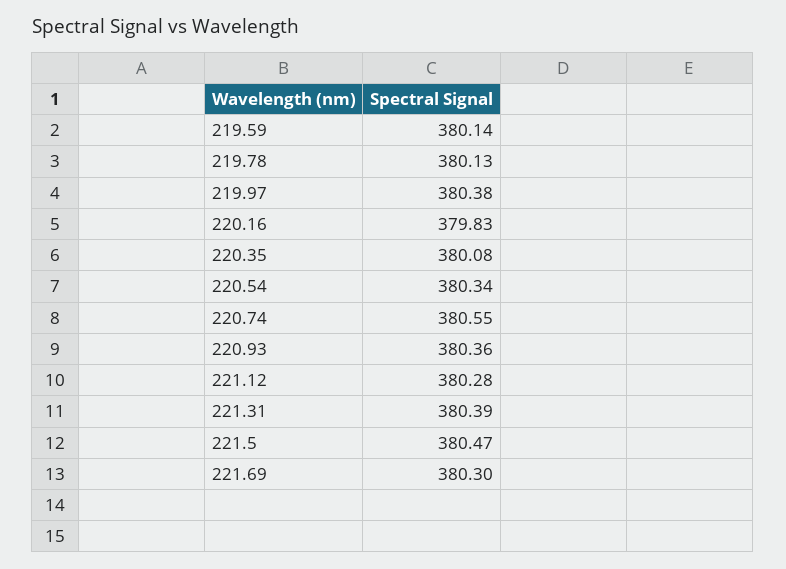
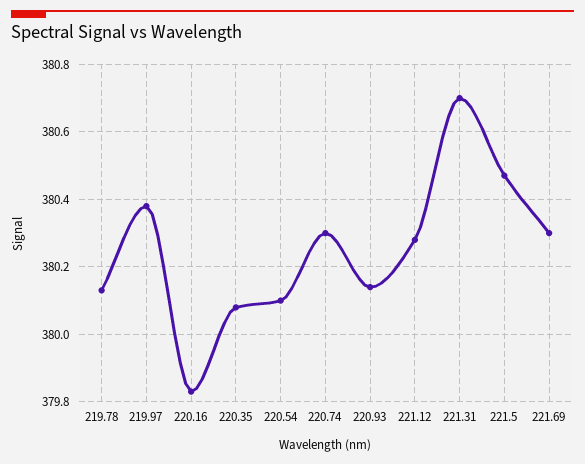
219.59: 380.14 -> none
220.54: 380.34 -> 380.1
220.74: 380.55 -> 380.3
220.93: 380.36 -> 380.15
221.31: 380.39 -> 380.7

